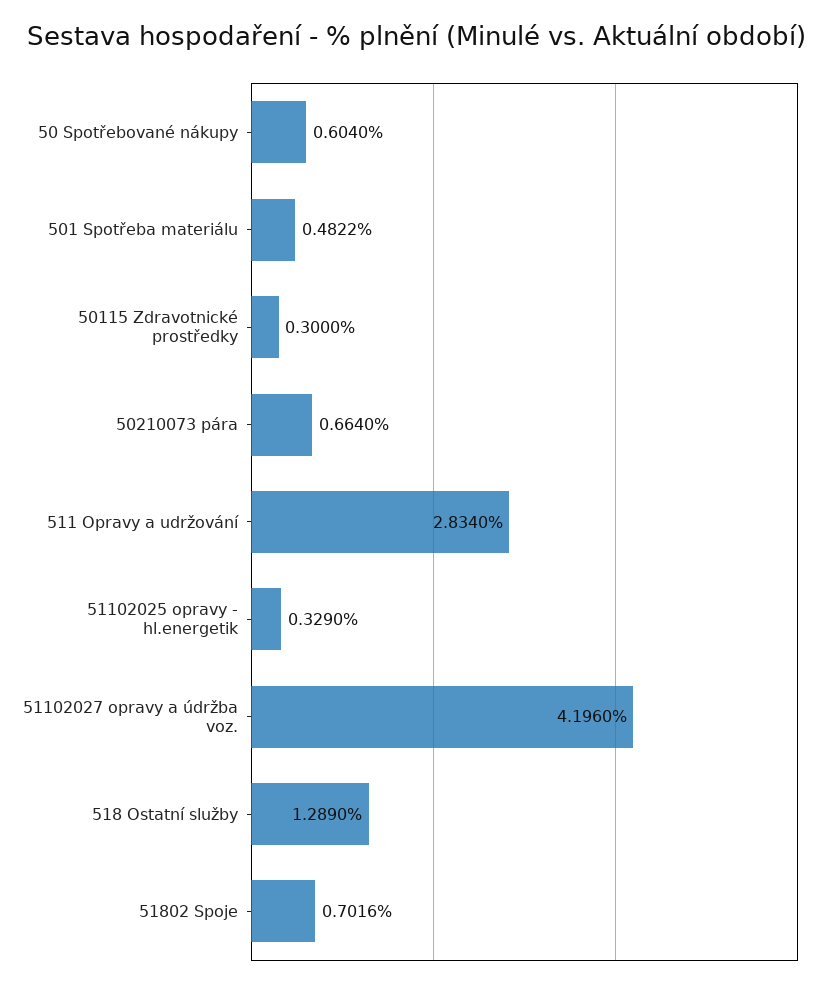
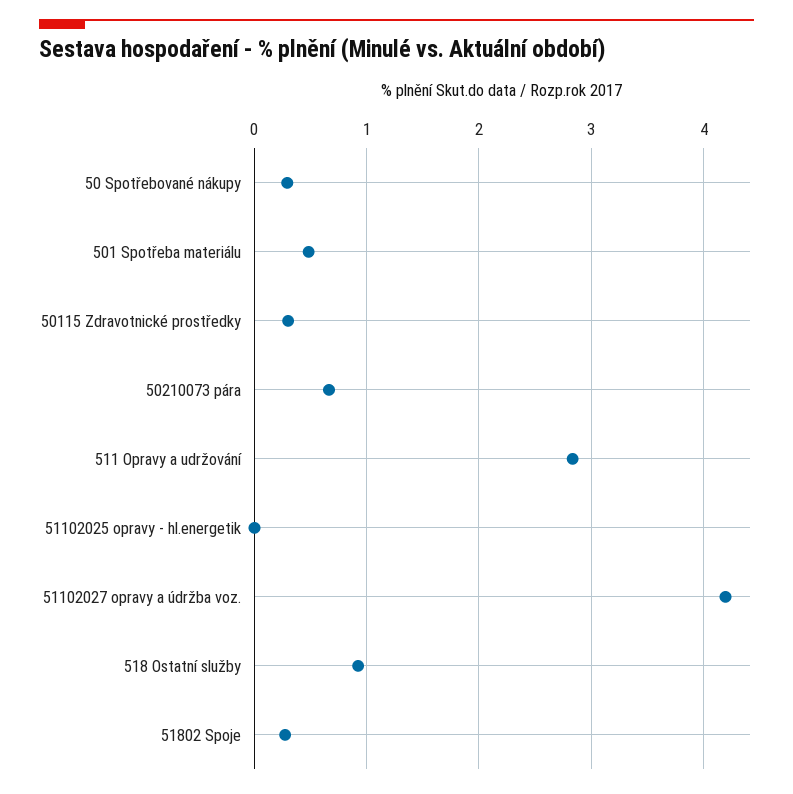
50 Spotřebované nákupy: 0.604 -> 0.3
51102025 opravy - hl.energetik: 0.329 -> 0
518 Ostatní služby: 1.289 -> 0.9
51802 Spoje: 0.7016 -> 0.3

